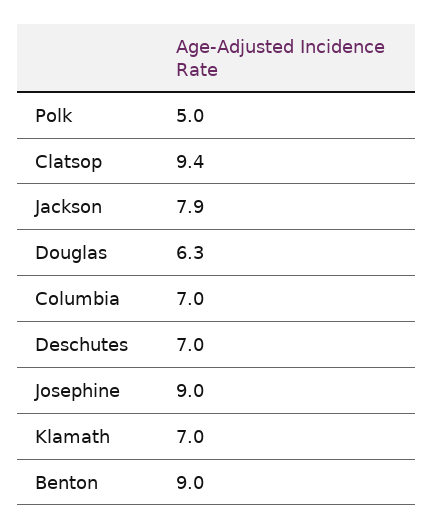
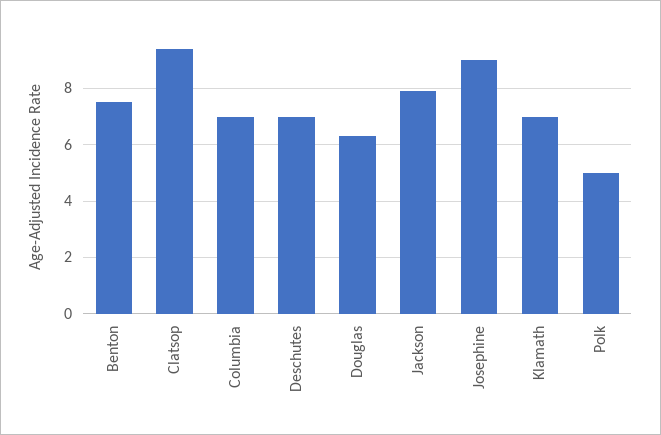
Benton: 9 -> 7.5

